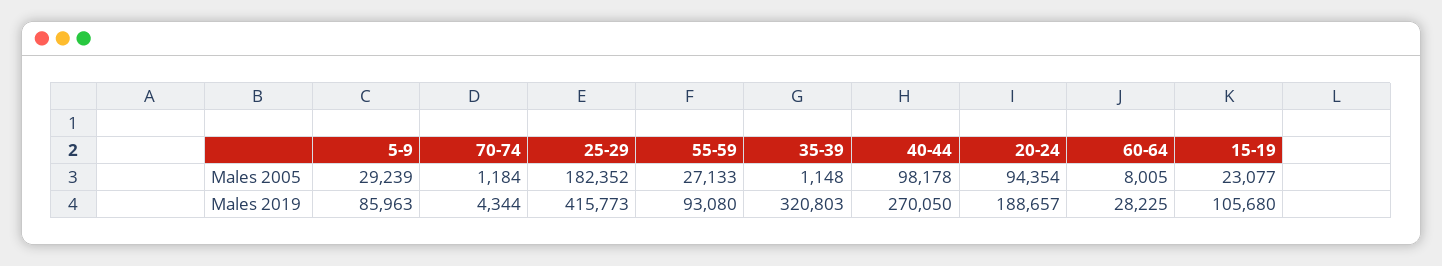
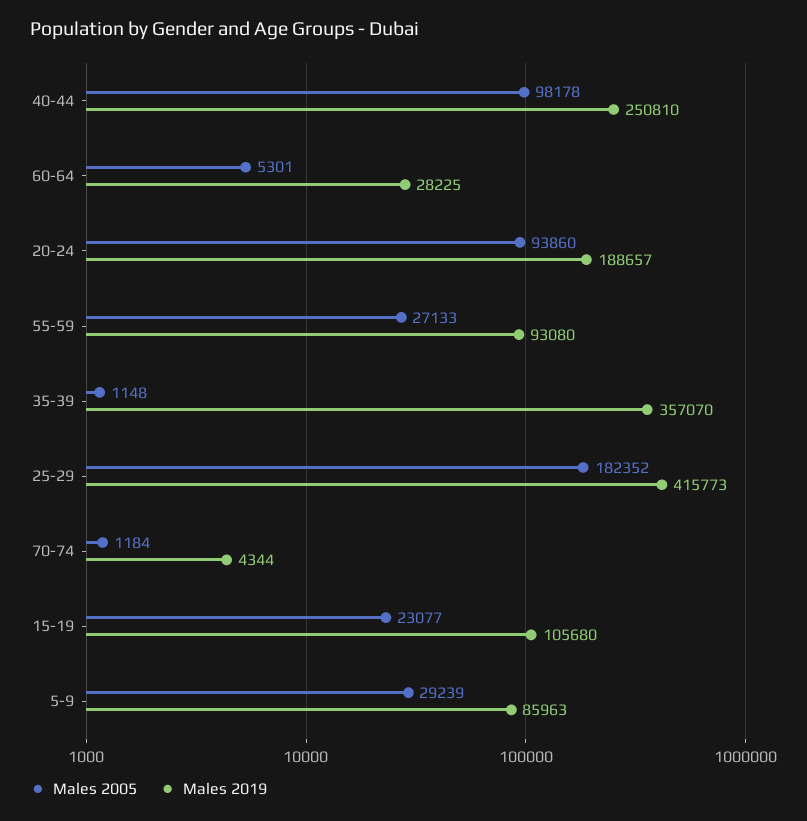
Males 2005, 20-24: 94354 -> 93860
Males 2005, 60-64: 8005 -> 5301
Males 2019, 35-39: 320803 -> 357070
Males 2019, 40-44: 270050 -> 250810

